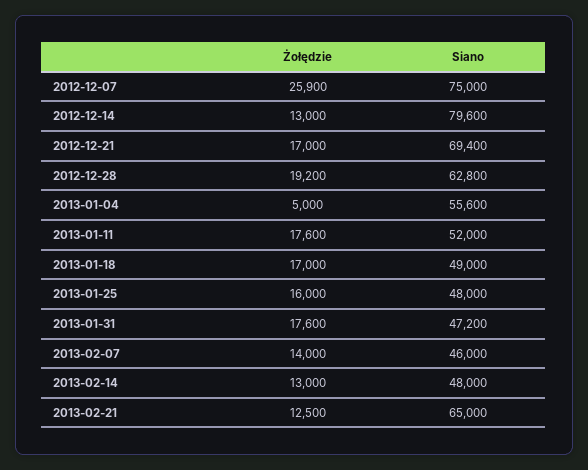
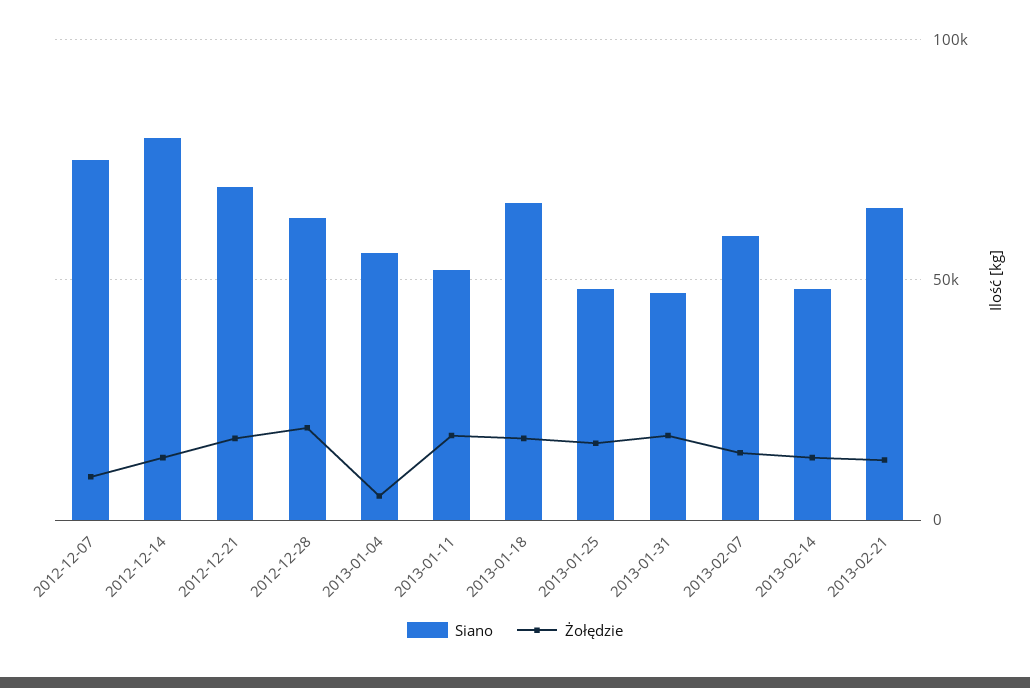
Żołędzie, 2012-12-07: 25900 -> 10000
Siano, 2013-01-18: 49000 -> 65000
Siano, 2013-02-07: 46000 -> 60000

